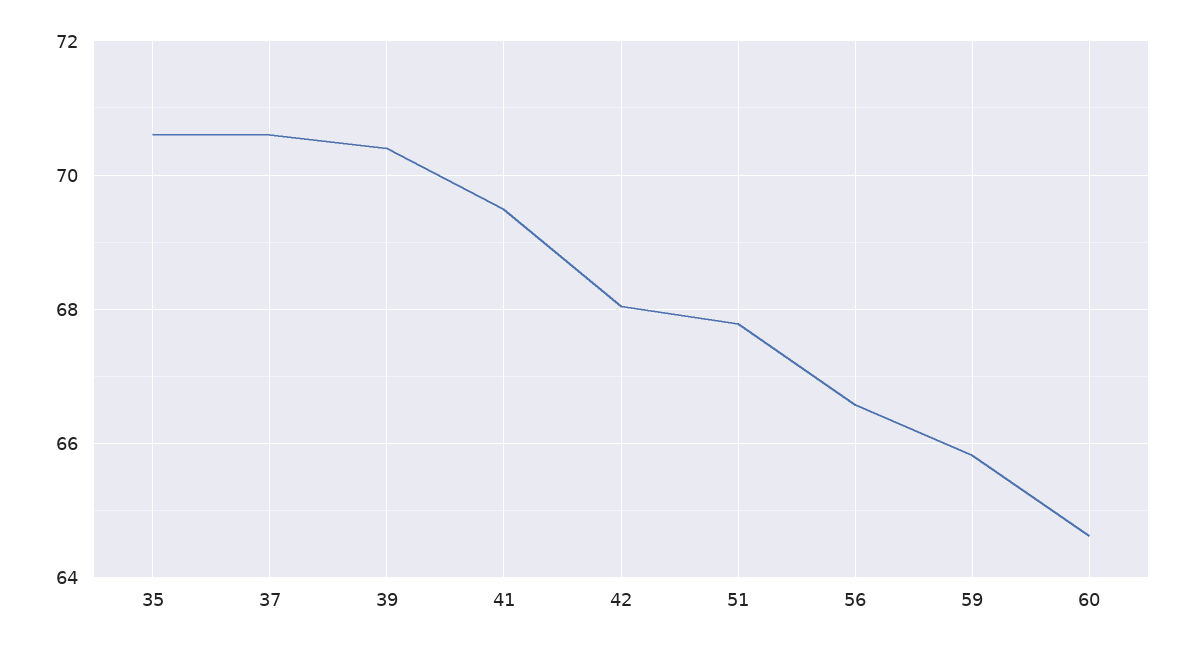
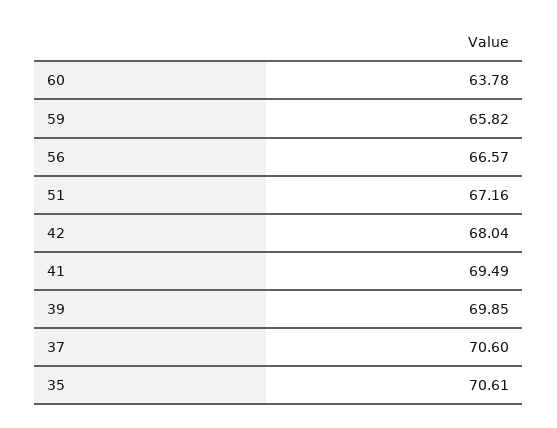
39: 70.4 -> 69.85
51: 67.8 -> 67.16
60: 64.6 -> 63.78

